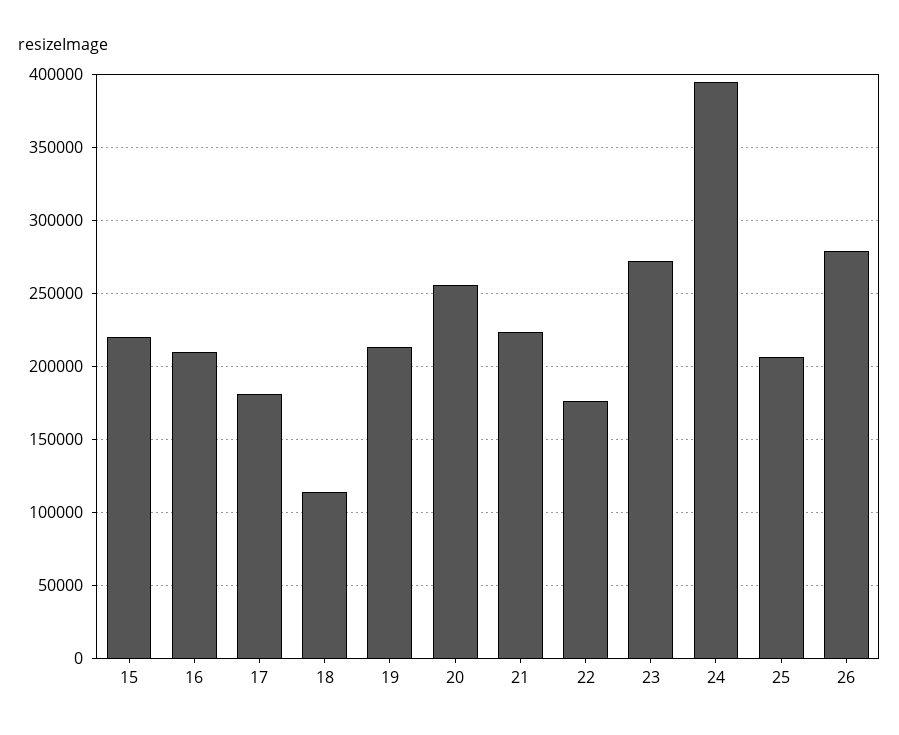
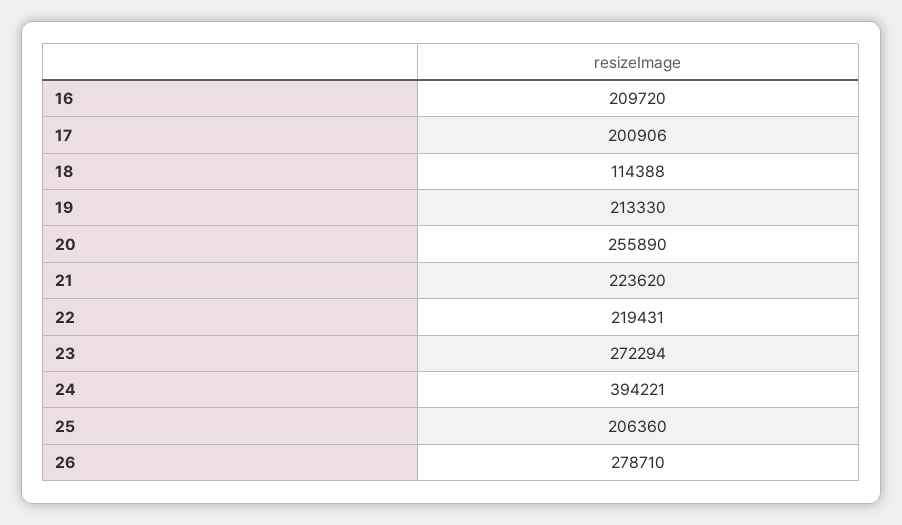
15: 220000 -> none
17: 180000 -> 200906
22: 175000 -> 219431

